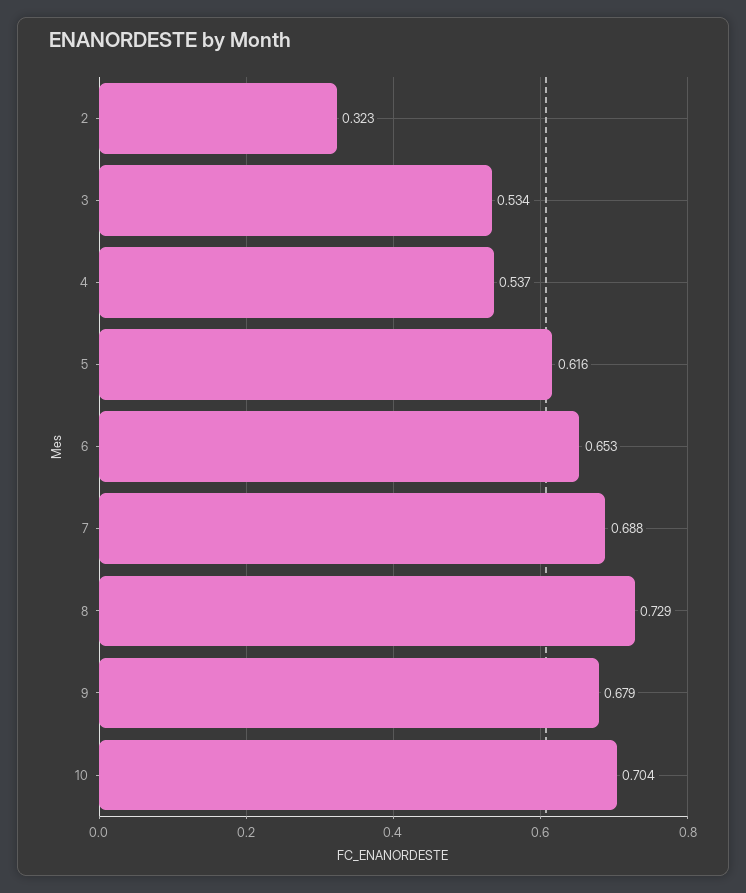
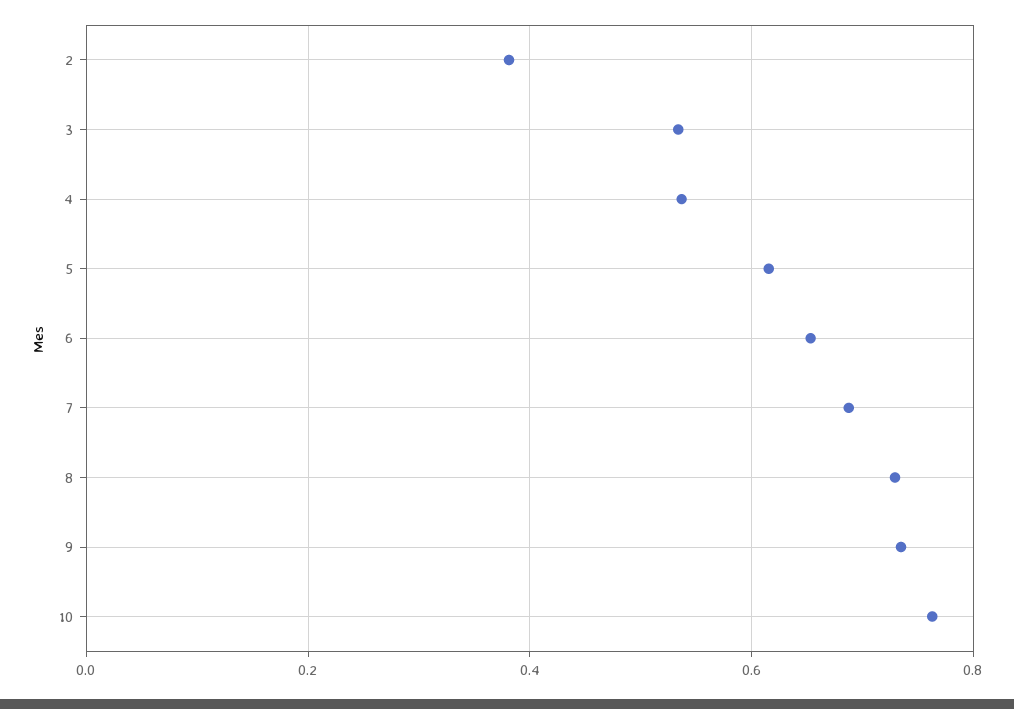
2: 0.323 -> 0.38
9: 0.679 -> 0.74
10: 0.704 -> 0.76

